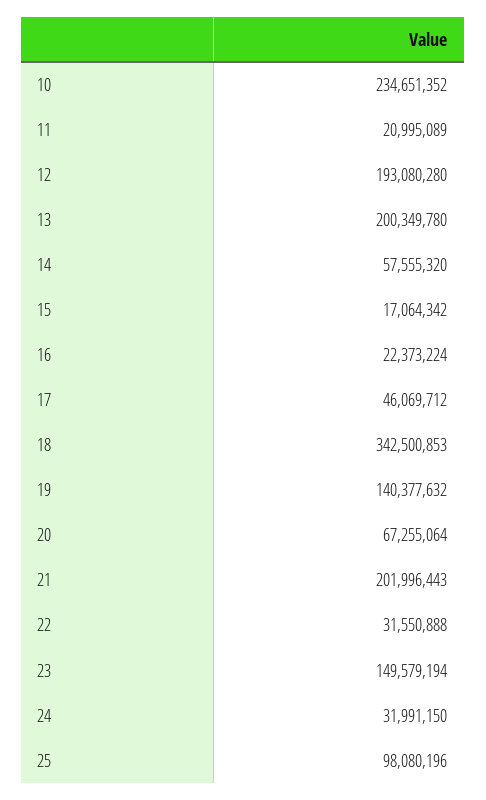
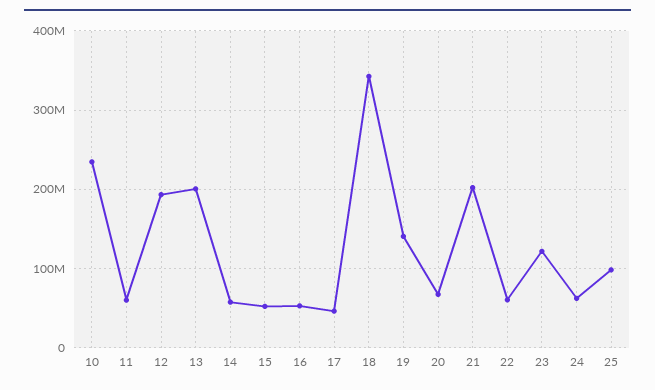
11: 20995089 -> 60000000
15: 17064342 -> 50000000
16: 22373224 -> 50000000
22: 31550888 -> 60000000
23: 149579194 -> 120000000
24: 31991150 -> 60000000

